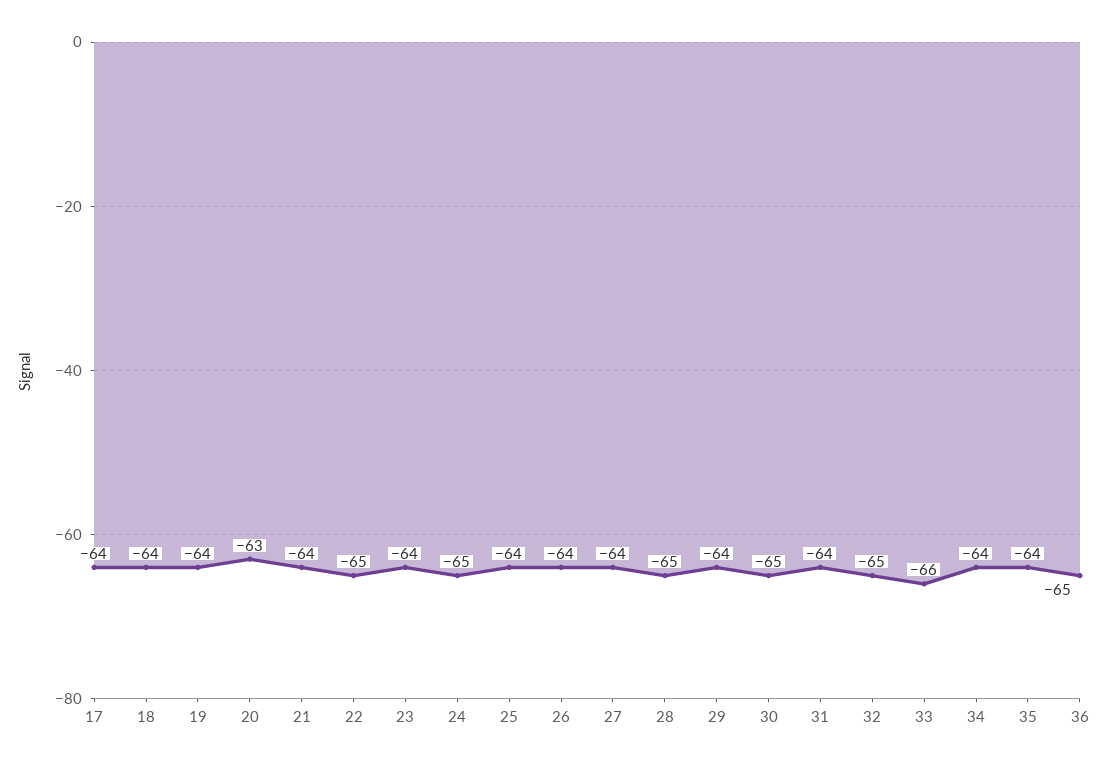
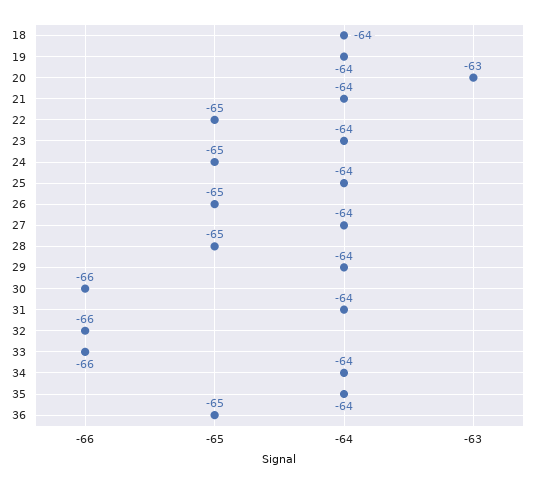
17: -64 -> none
26: -64 -> -65
30: -65 -> -66
32: -65 -> -66

